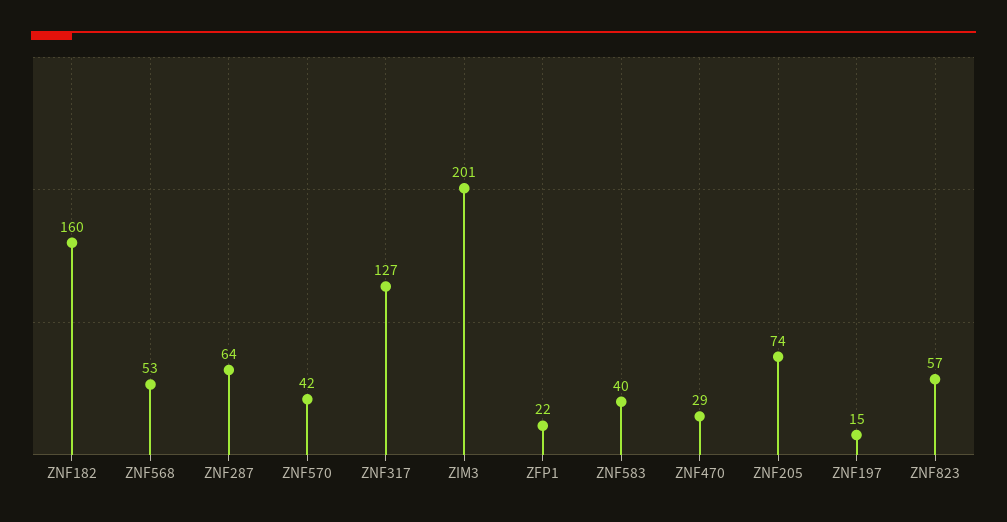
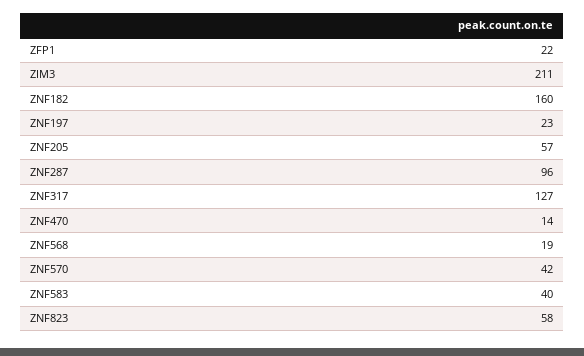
ZNF568: 53 -> 19
ZNF287: 64 -> 96
ZIM3: 201 -> 211
ZNF470: 29 -> 14
ZNF205: 74 -> 57
ZNF197: 15 -> 23
ZNF823: 57 -> 58

